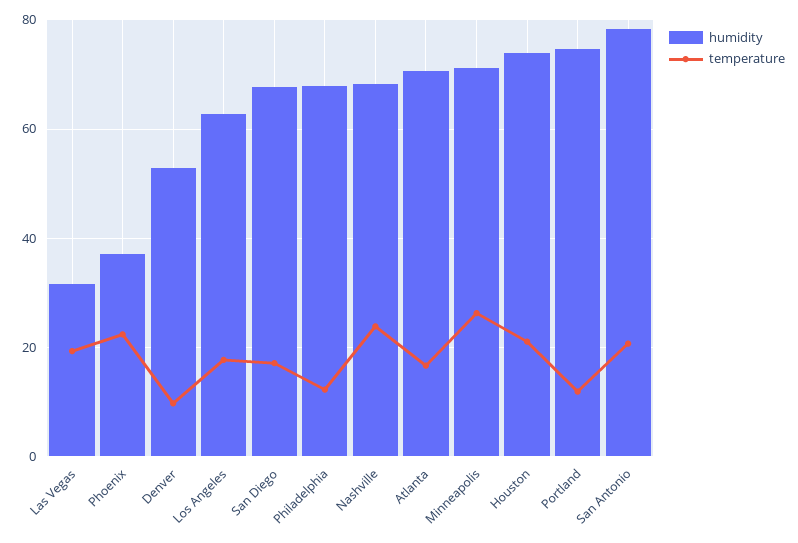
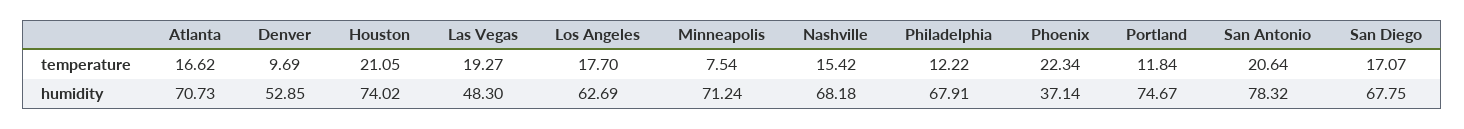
humidity, Las Vegas: 32 -> 48.3
temperature, Nashville: 24 -> 15.42
temperature, Minneapolis: 26 -> 7.54

